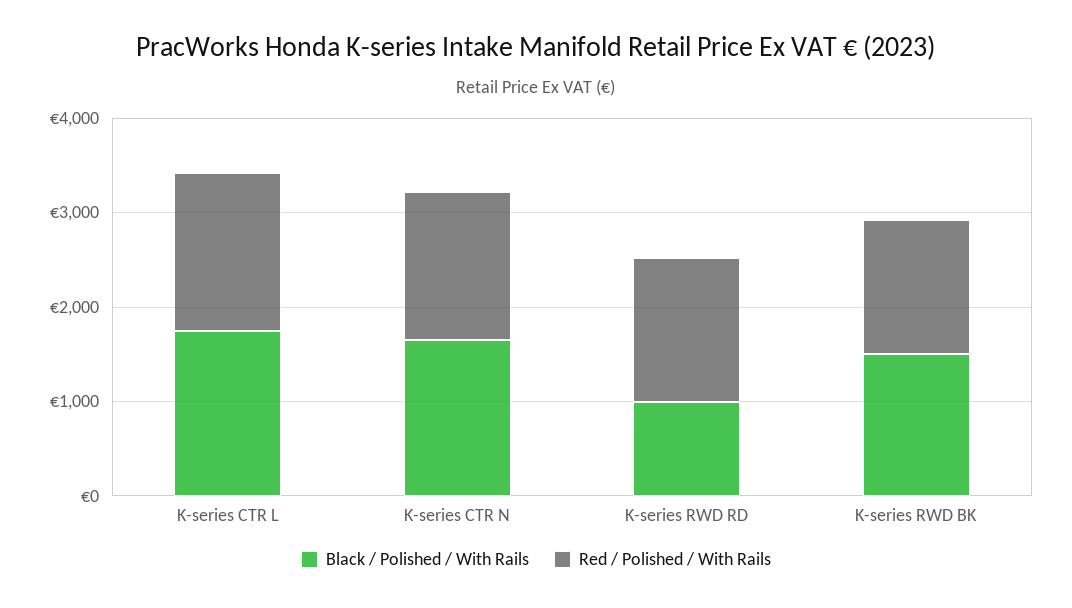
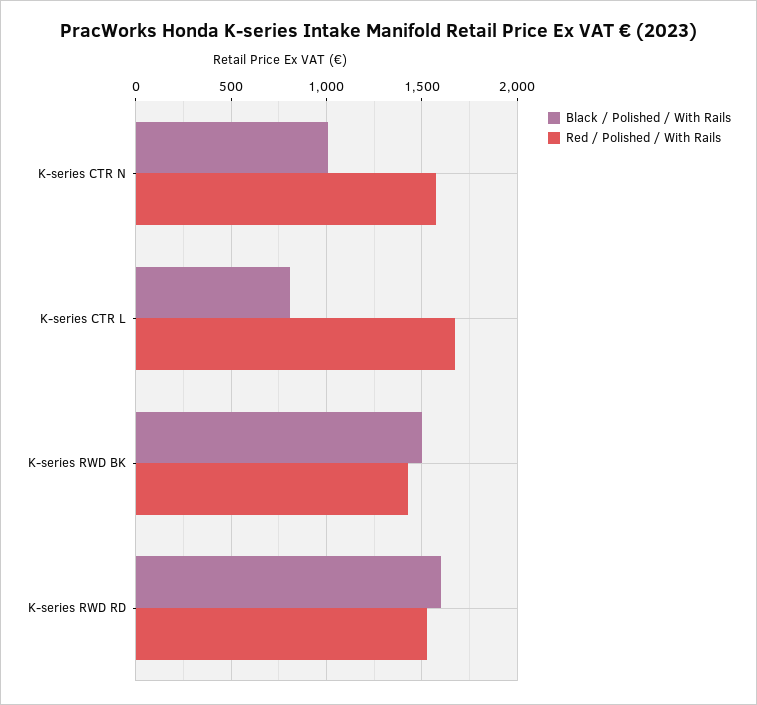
Black / Polished / With Rails, K-series CTR L: 1800 -> 800
Black / Polished / With Rails, K-series CTR N: 1600 -> 1000
Black / Polished / With Rails, K-series RWD RD: 1000 -> 1600

